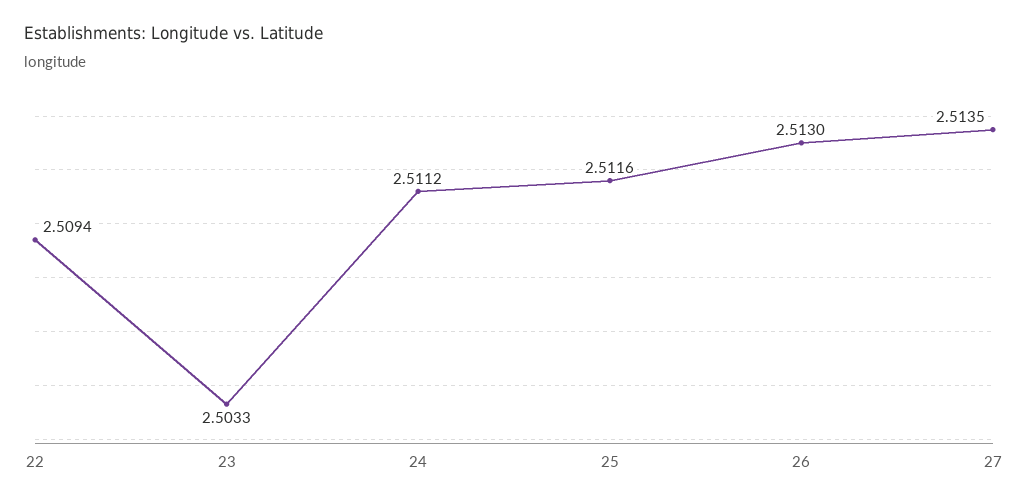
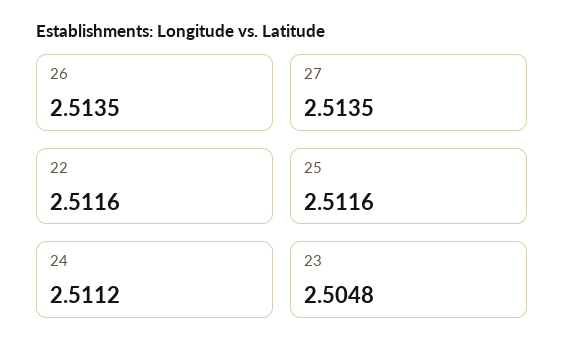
22: 2.5094 -> 2.5116
23: 2.5033 -> 2.5048
26: 2.513 -> 2.5135

